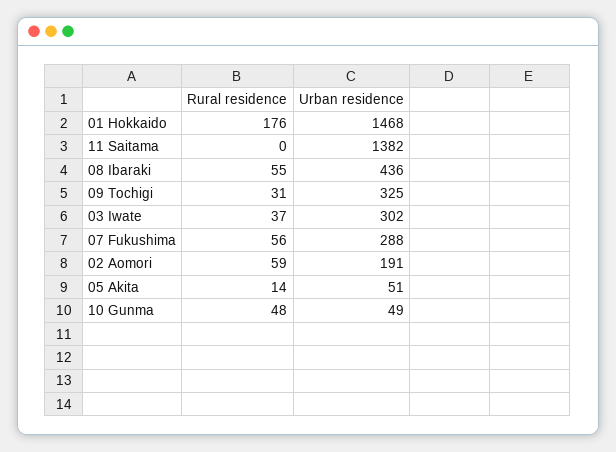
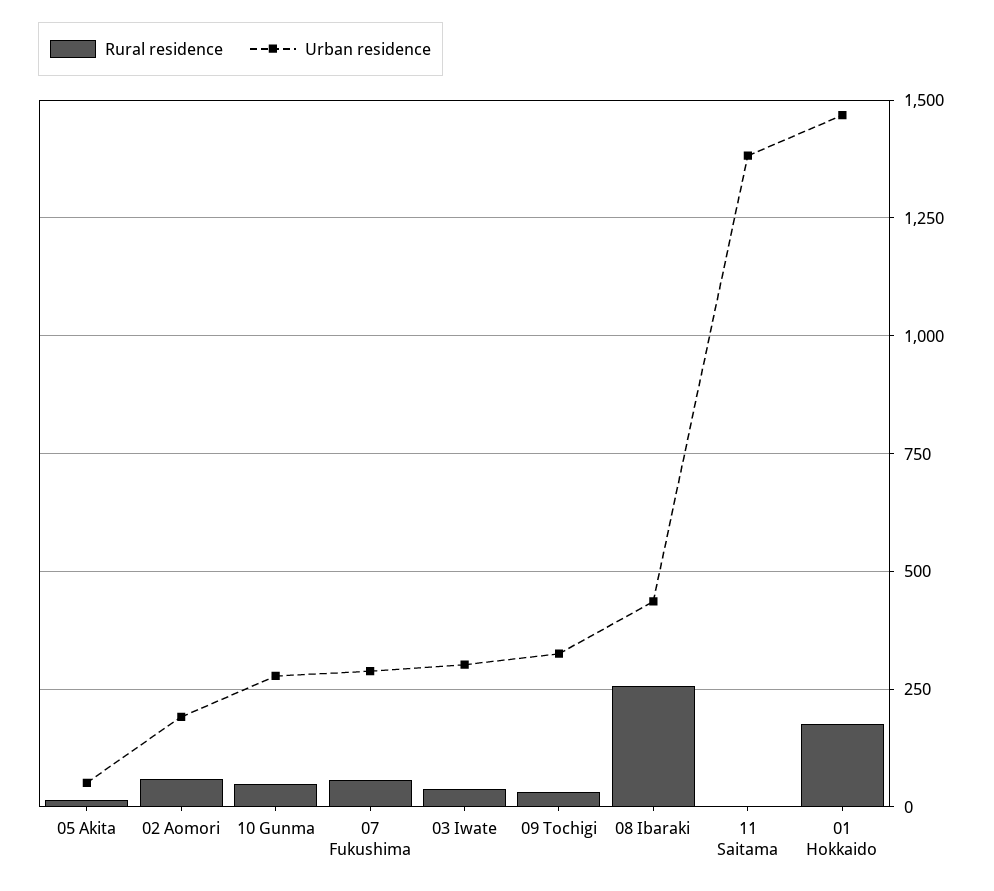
Rural residence, 08 Ibaraki: 55 -> 250
Urban residence, 10 Gunma: 49 -> 275

